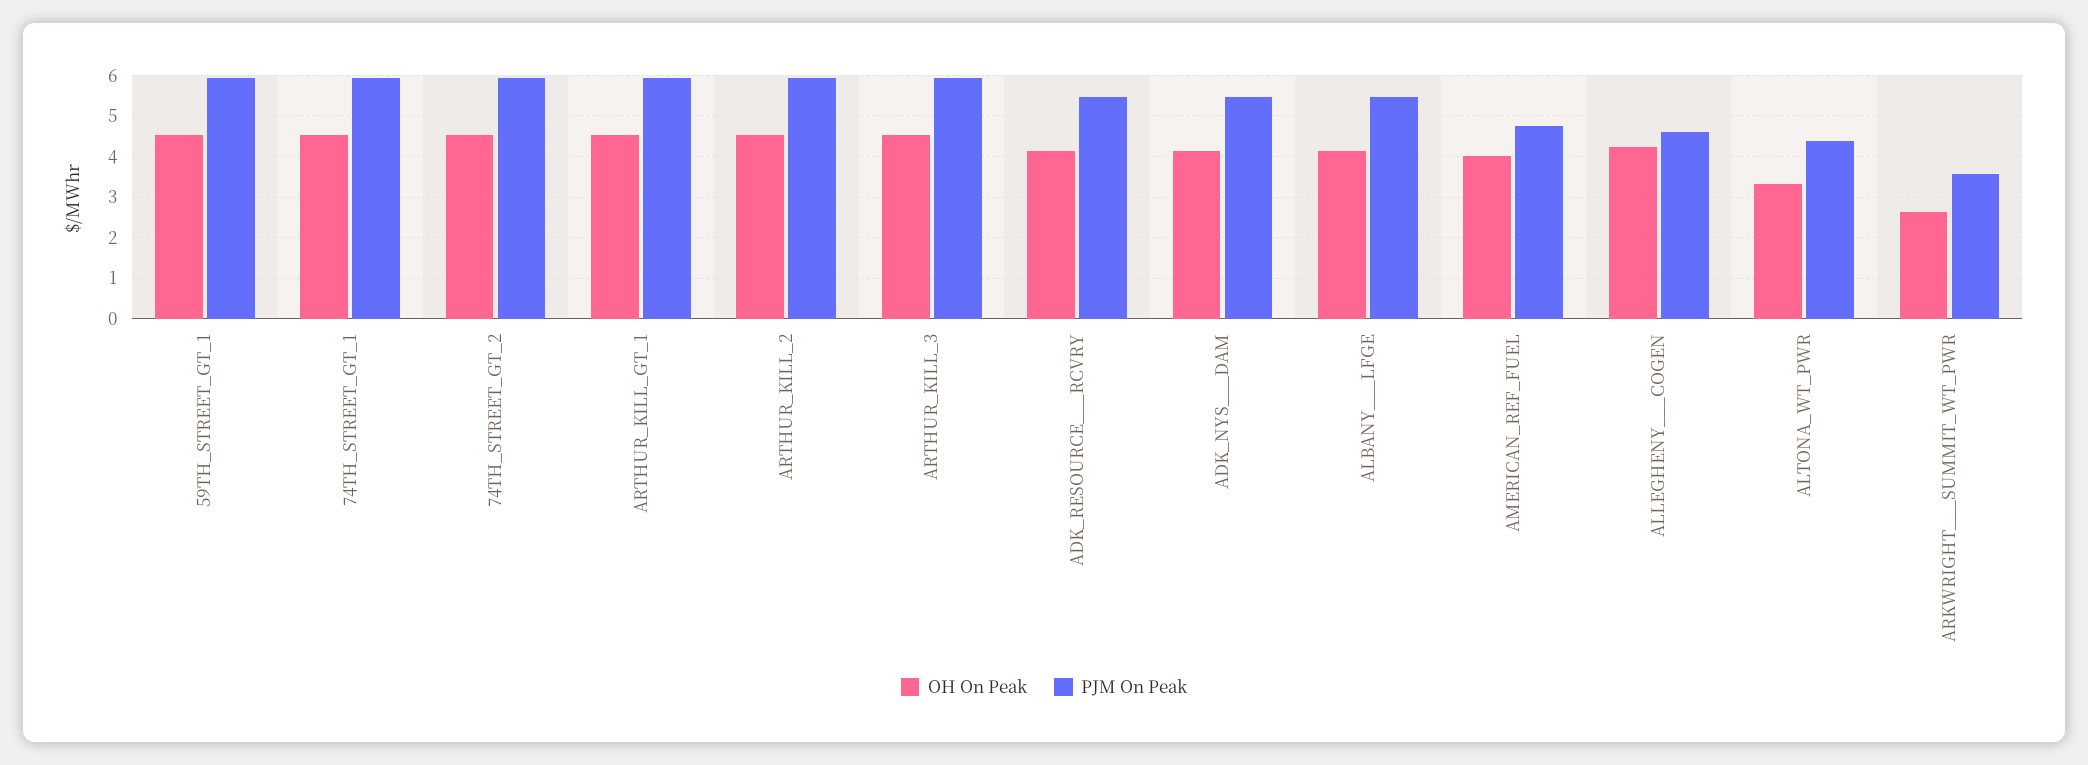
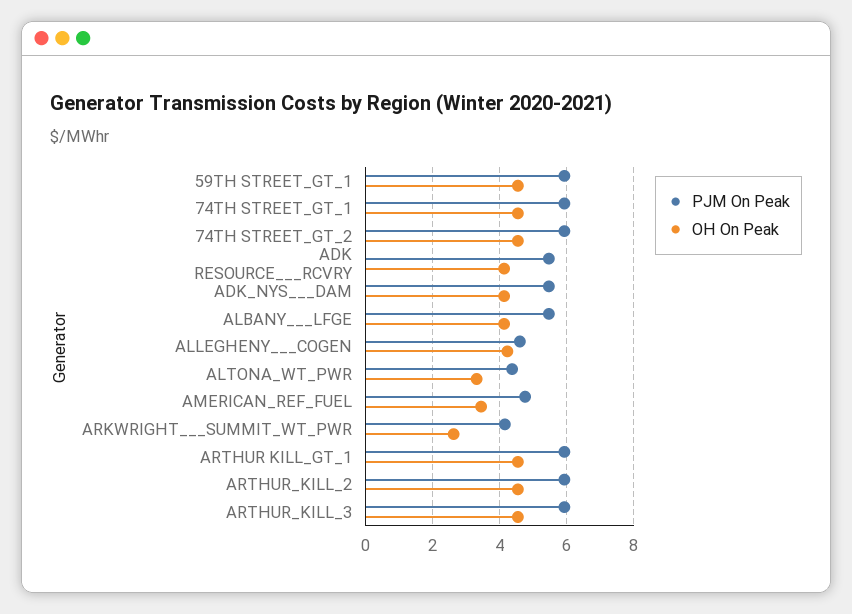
OH On Peak, AMERICAN_REF_FUEL: 4 -> 3.4
PJM On Peak, ARKWRIGHT___SUMMIT_WT_PWR: 3.6 -> 4.2

